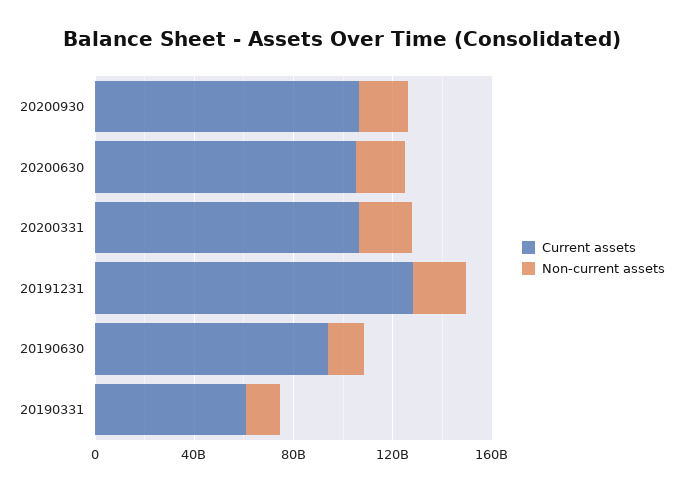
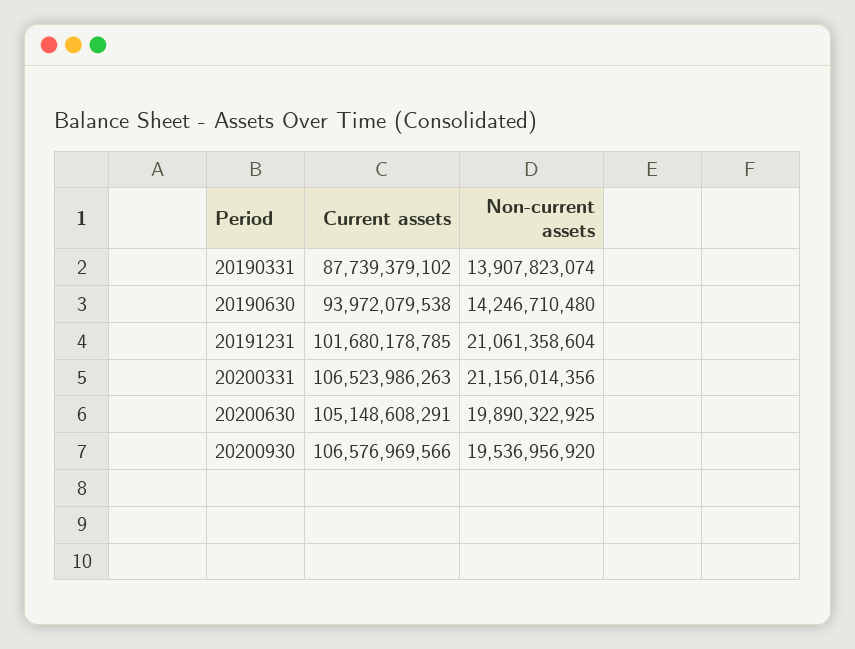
Current assets, 20191231: 130000000000 -> 101680178785
Current assets, 20190331: 60000000000 -> 87739379102

